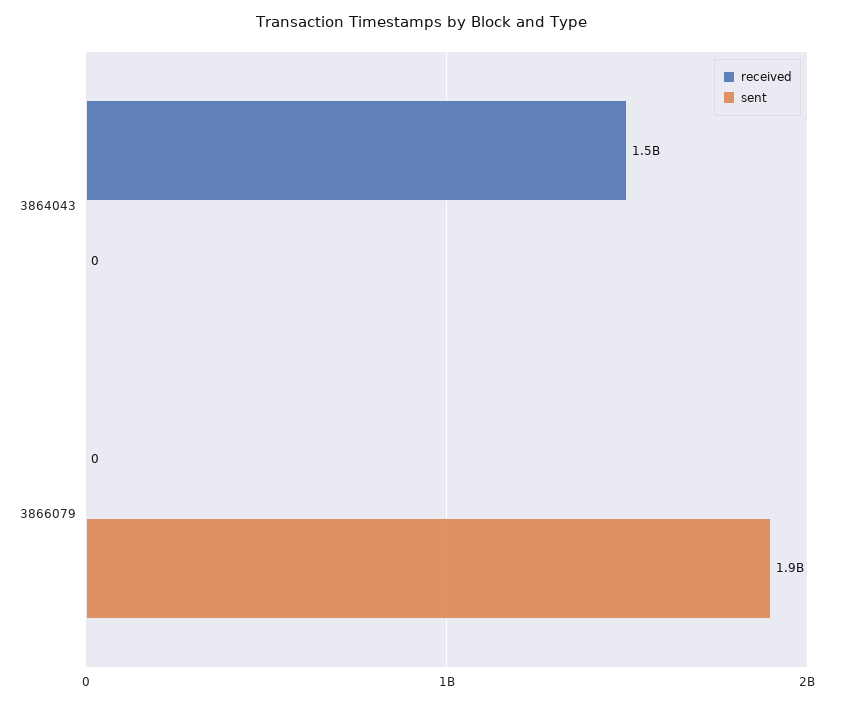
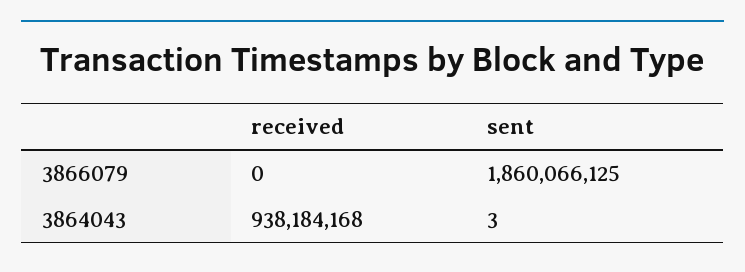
received, 3864043: 1500000000 -> 938184168
sent, 3864043: 0 -> 3

